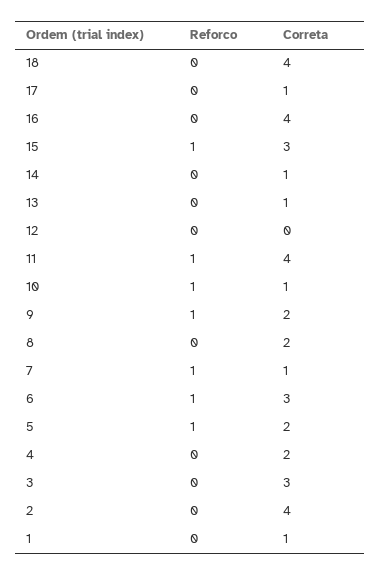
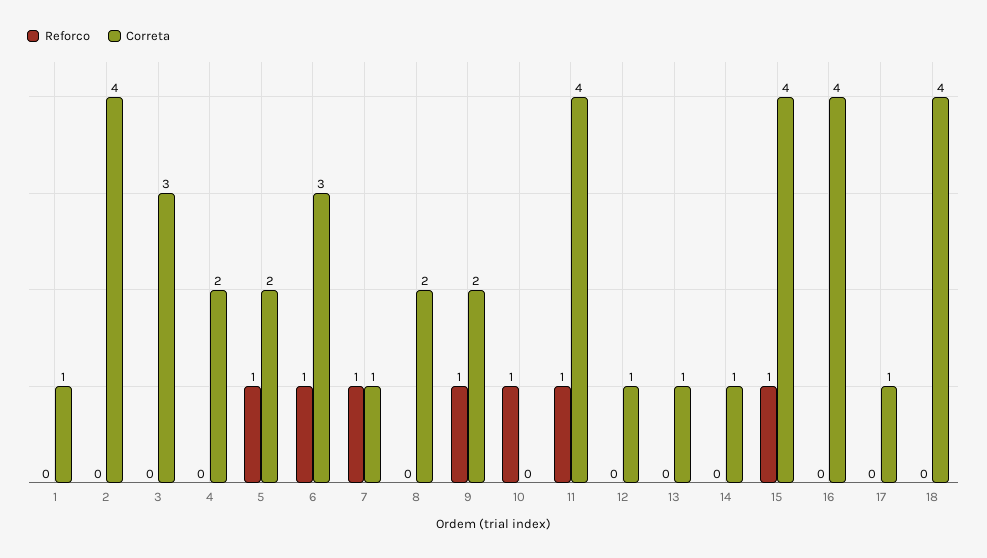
Correta, 15: 3 -> 4
Correta, 12: 0 -> 1
Correta, 10: 1 -> 0

